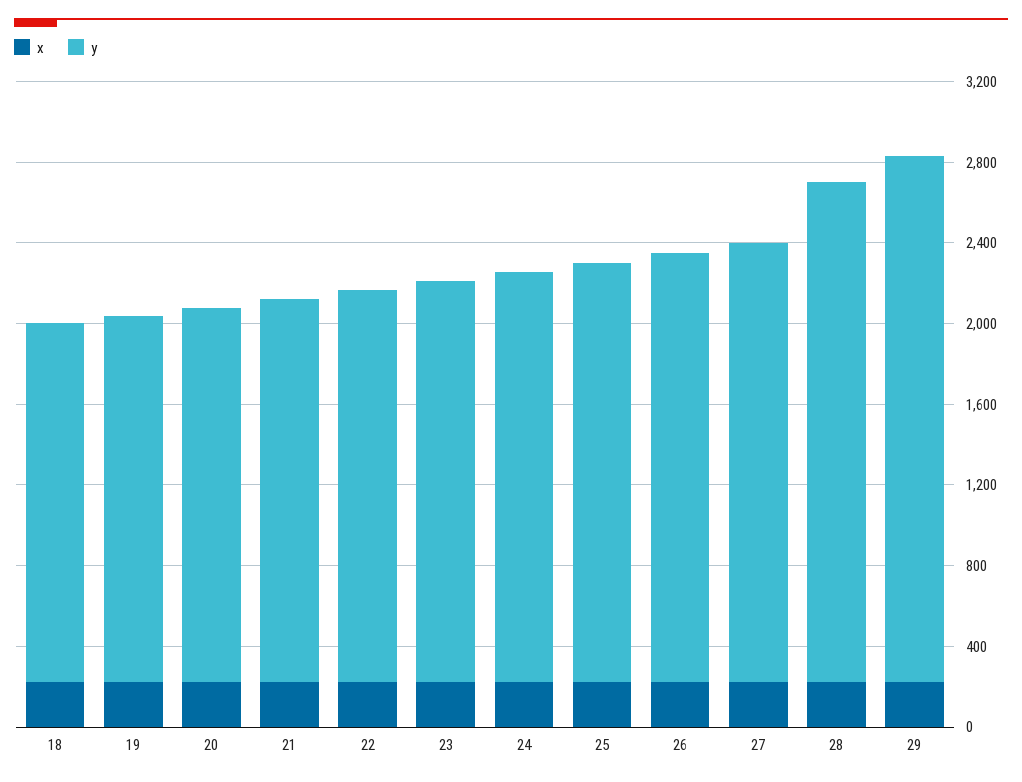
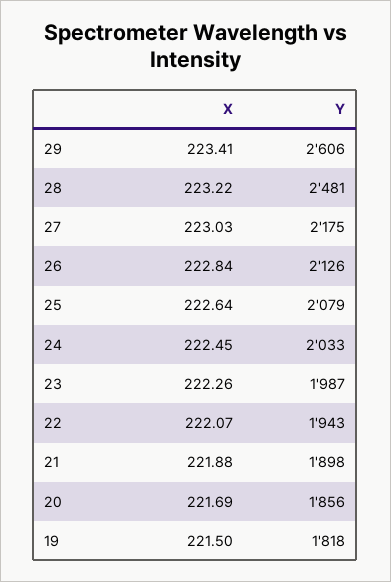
x, 18: 200 -> none
y, 18: 1800 -> none

